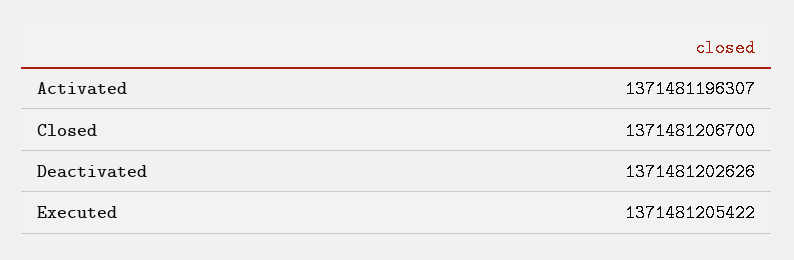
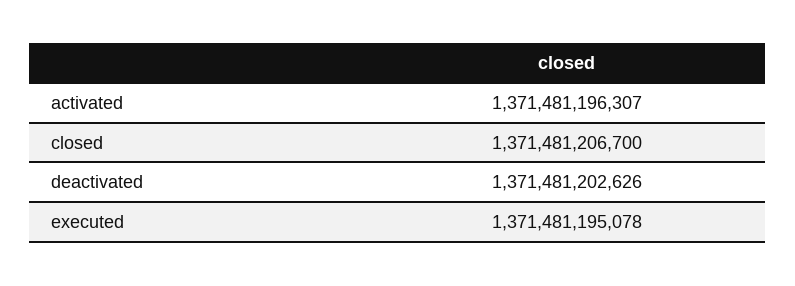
Executed: 1371481205422 -> 1371481195078

